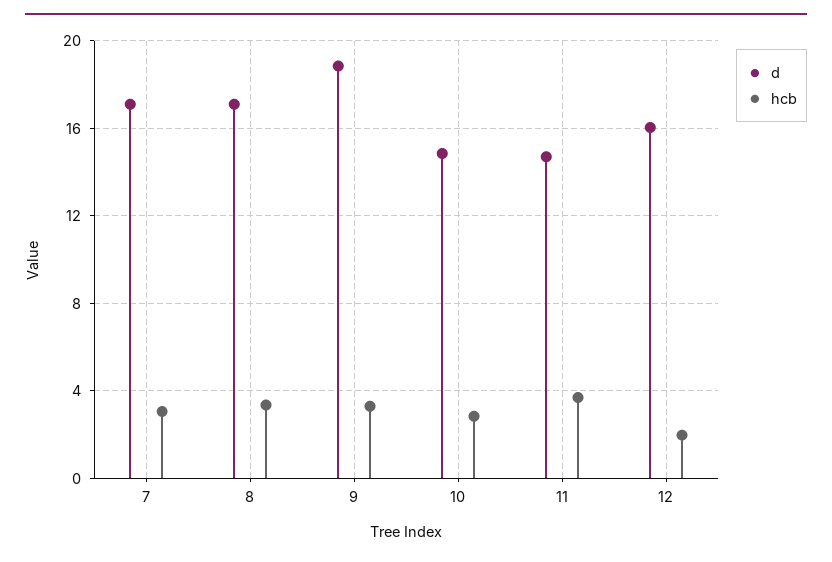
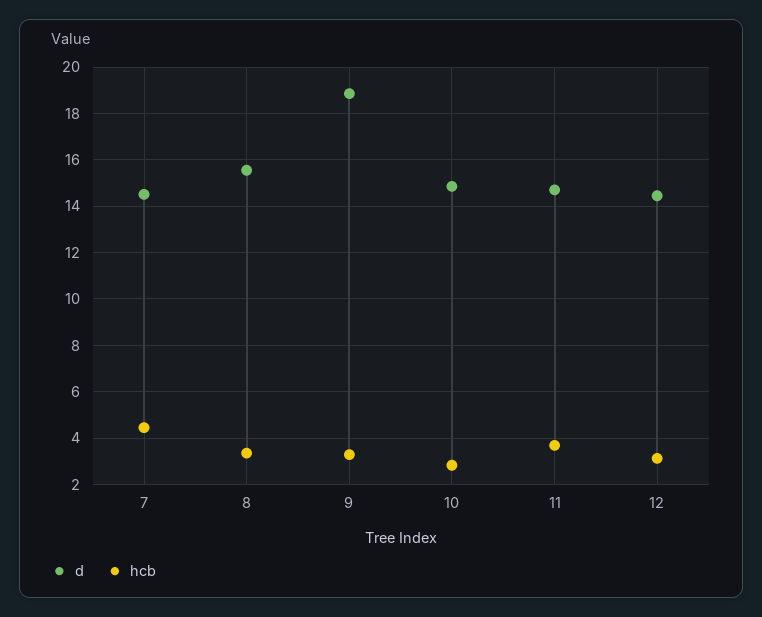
d, 7: 17 -> 14.5
hcb, 7: 3 -> 4.5
d, 8: 17 -> 15.5
d, 12: 16 -> 14.5
hcb, 12: 2 -> 3

